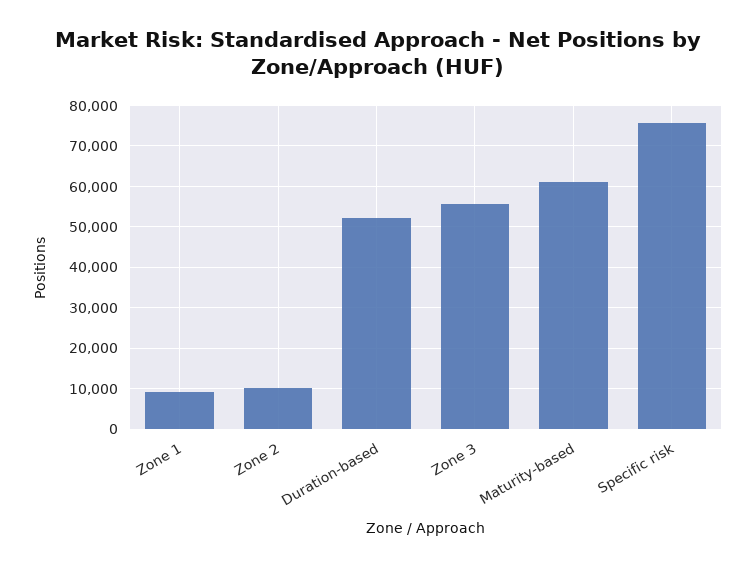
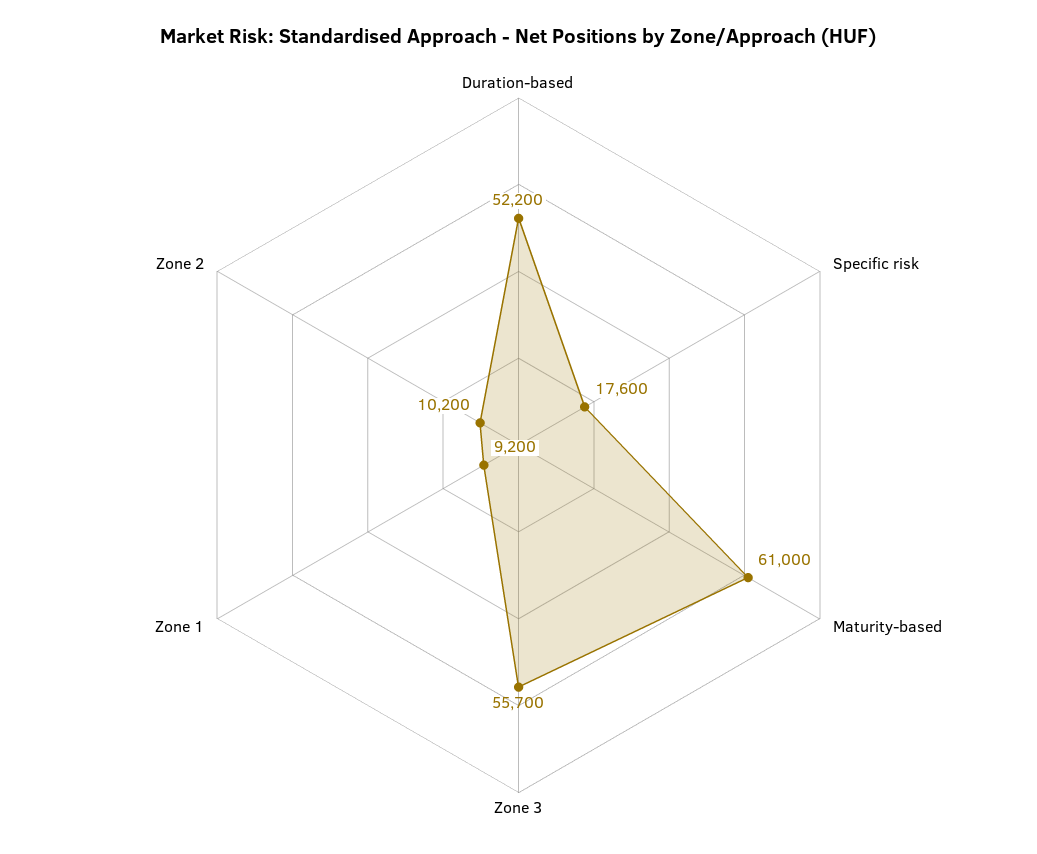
Specific risk: 76000 -> 17600

